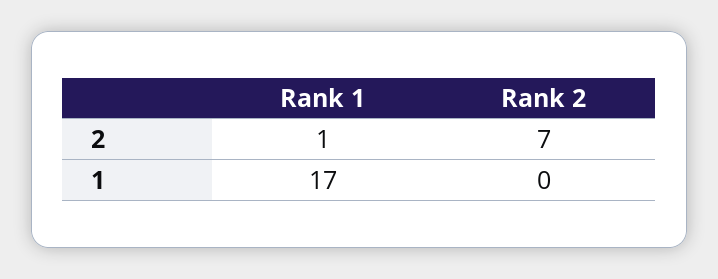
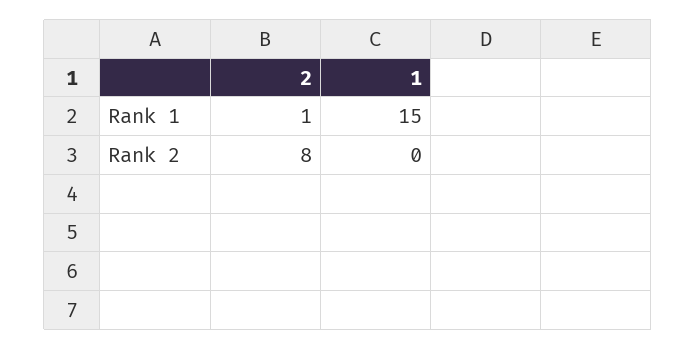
Rank 2, 2: 7 -> 8
Rank 1, 1: 17 -> 15

